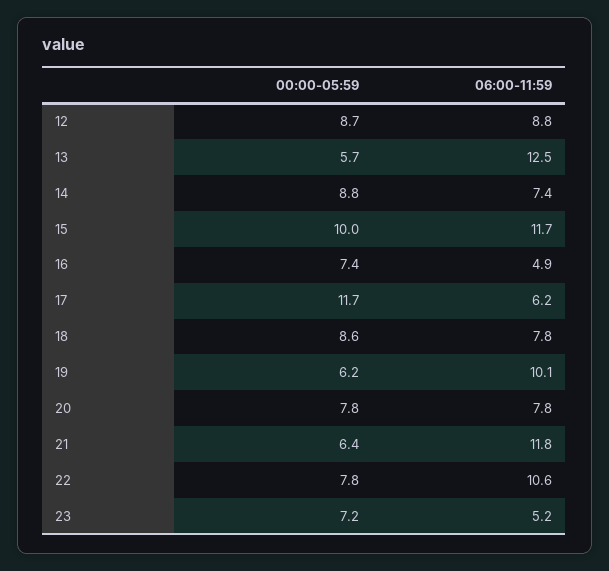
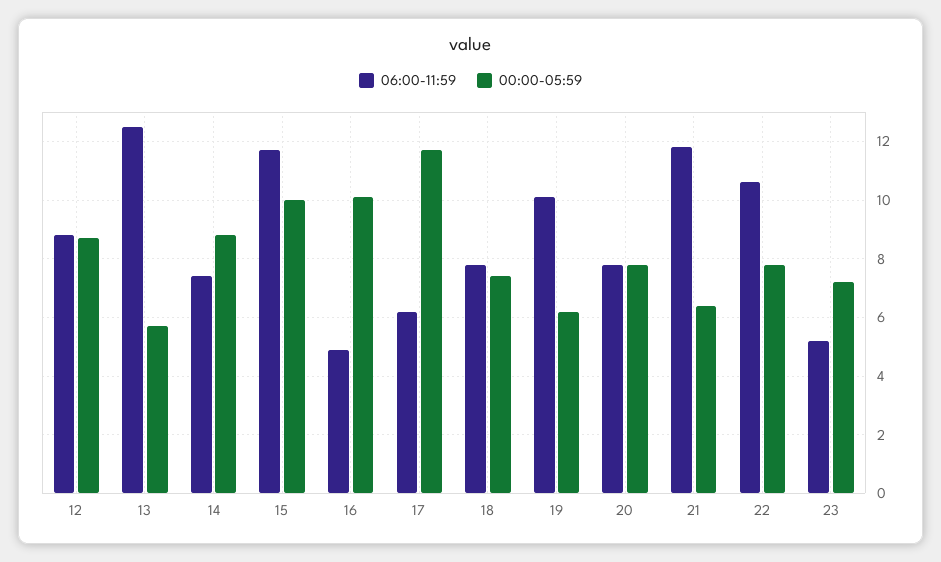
00:00-05:59, 16: 7.4 -> 10
00:00-05:59, 18: 8.6 -> 7.5

